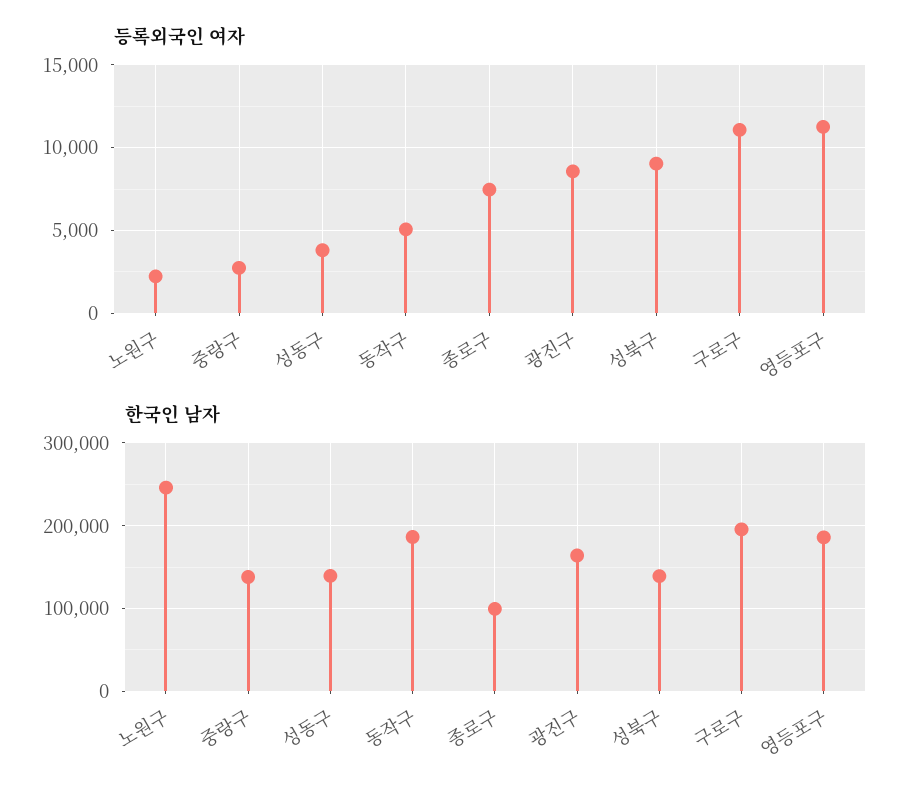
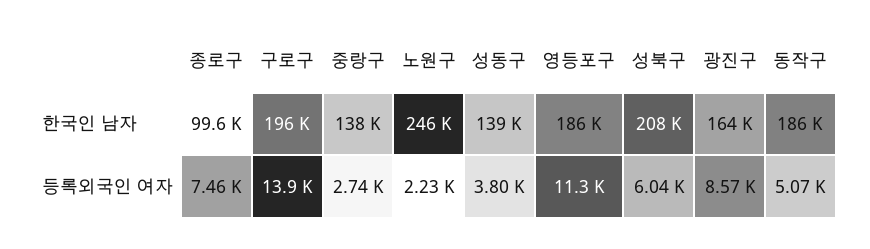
등록외국인 여자, 성북구: 9000 -> 6040
등록외국인 여자, 구로구: 11000 -> 13900
한국인 남자, 성북구: 140000 -> 208000

